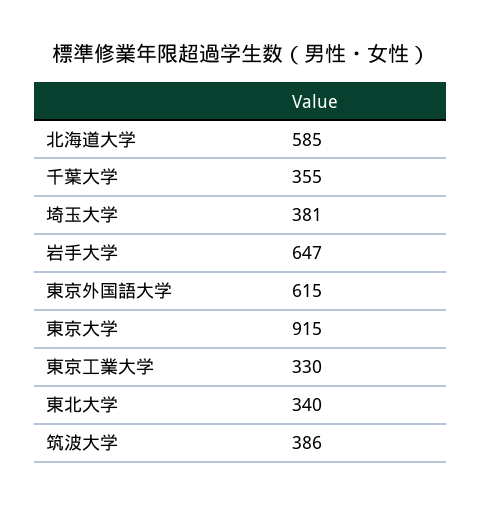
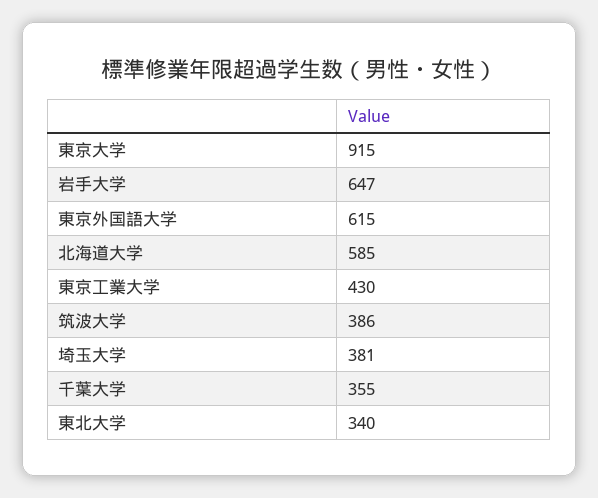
東京工業大学: 330 -> 430

